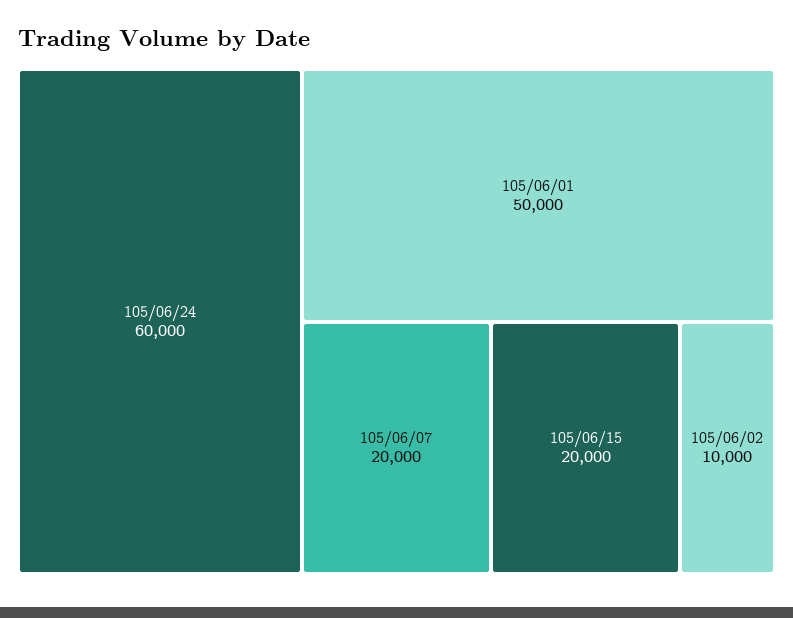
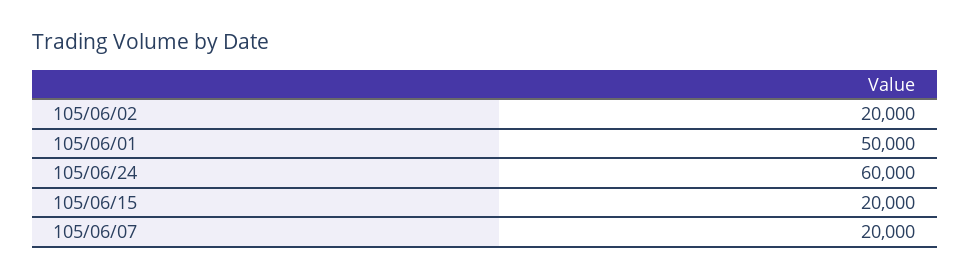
105/06/02: 10000 -> 20000

